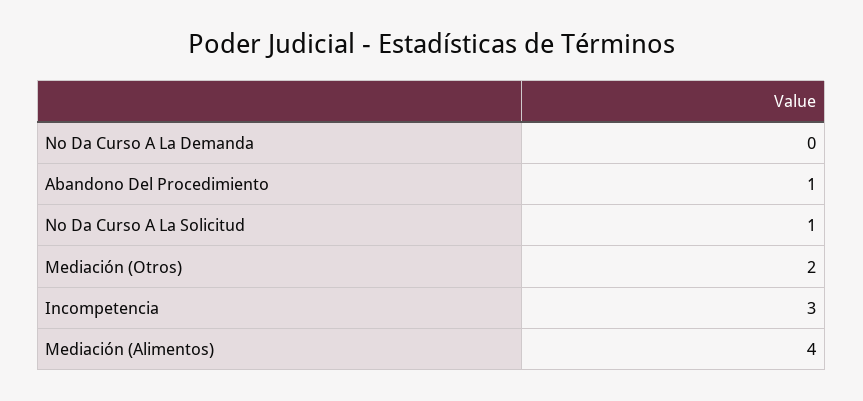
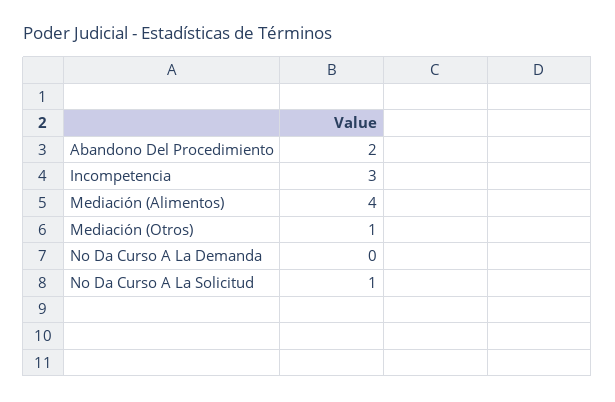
Abandono Del Procedimiento: 1 -> 2
Mediación (Otros): 2 -> 1

